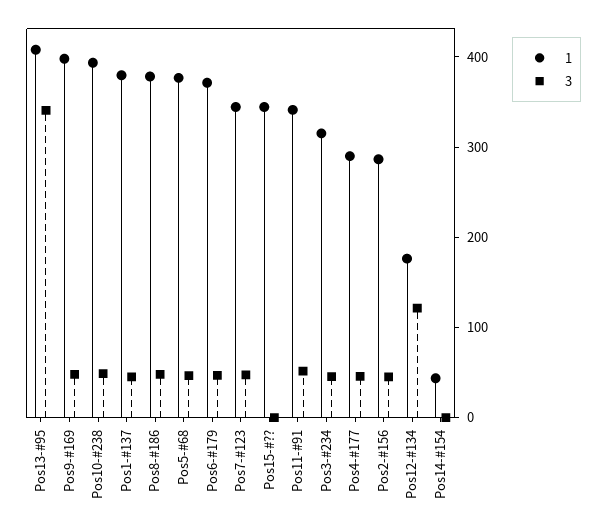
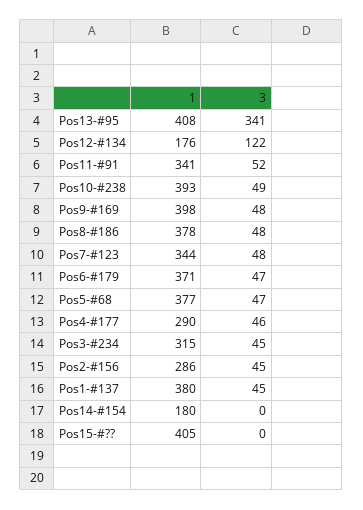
1, Pos15-#??: 340 -> 405
1, Pos14-#154: 40 -> 180

